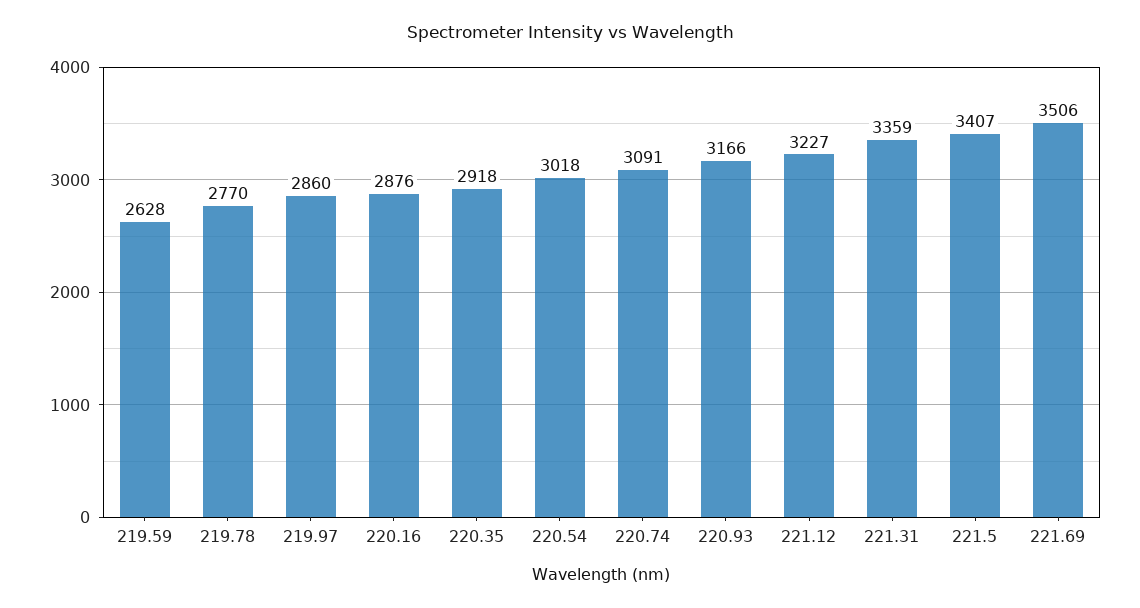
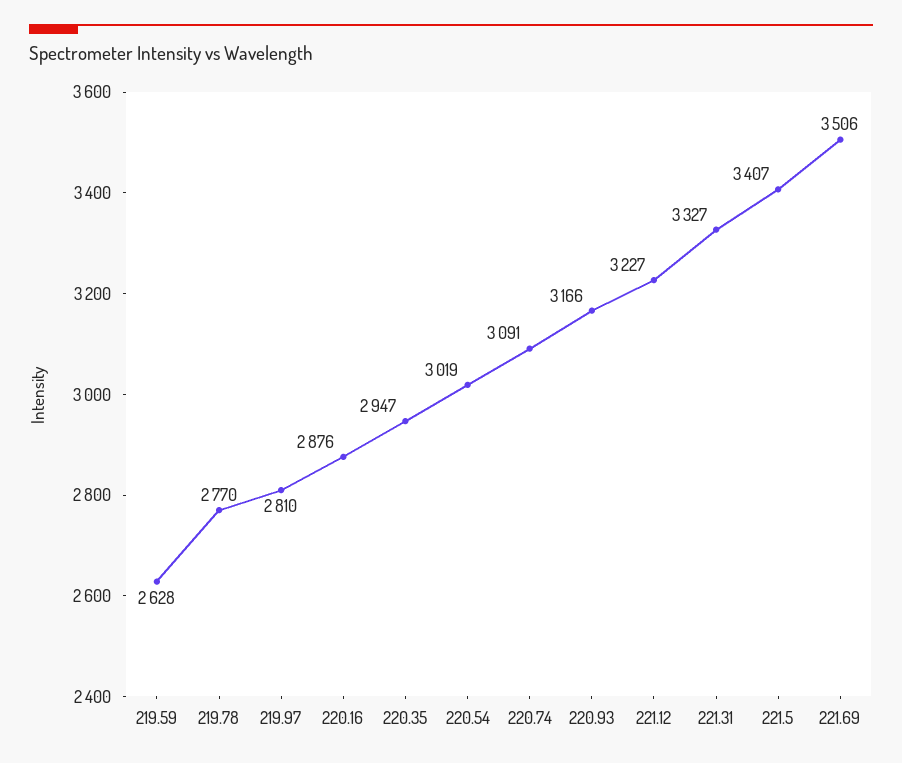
219.97: 2860 -> 2810
220.35: 2918 -> 2947
220.54: 3018 -> 3019
221.31: 3359 -> 3327

